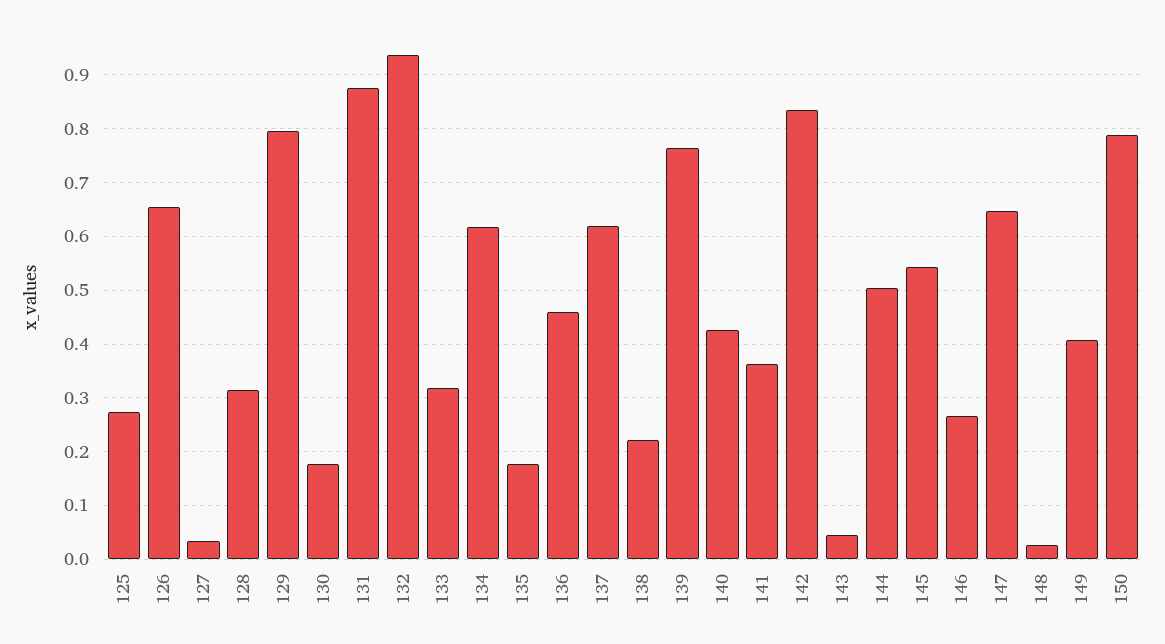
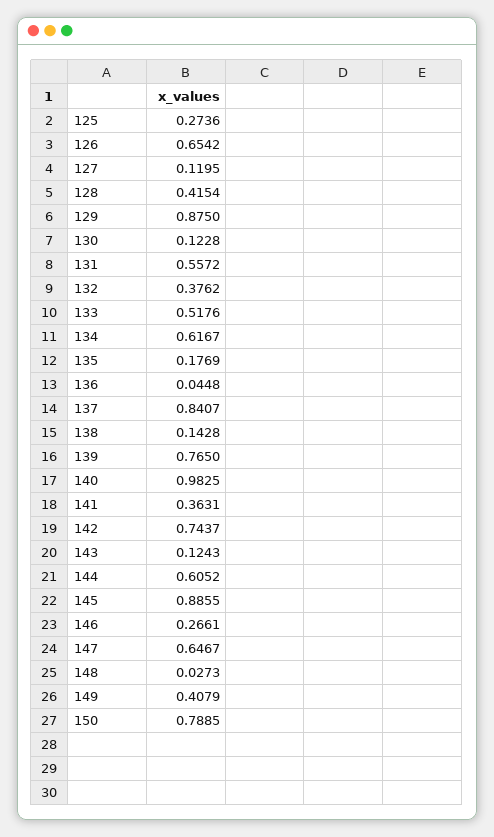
127: 0.04 -> 0.1195
128: 0.32 -> 0.4154
129: 0.8 -> 0.875
130: 0.18 -> 0.1228
131: 0.88 -> 0.5572
132: 0.94 -> 0.3762
133: 0.32 -> 0.5176
136: 0.46 -> 0.0448
137: 0.62 -> 0.8407
138: 0.22 -> 0.1428
140: 0.42 -> 0.9825
142: 0.84 -> 0.7437
143: 0.04 -> 0.1243
144: 0.5 -> 0.6052
145: 0.54 -> 0.8855

